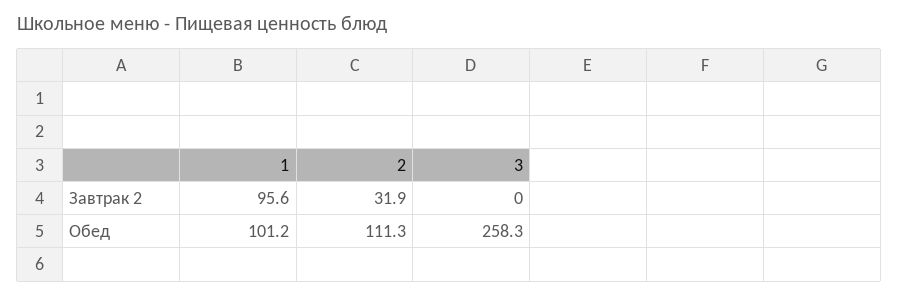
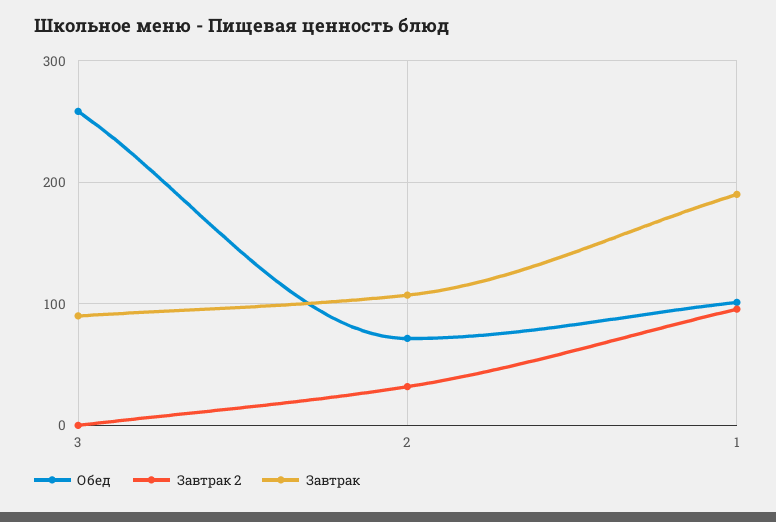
Обед, 2: 111.3 -> 70
Завтрак, 3: none -> 90
Завтрак, 2: none -> 110
Завтрак, 1: none -> 190

